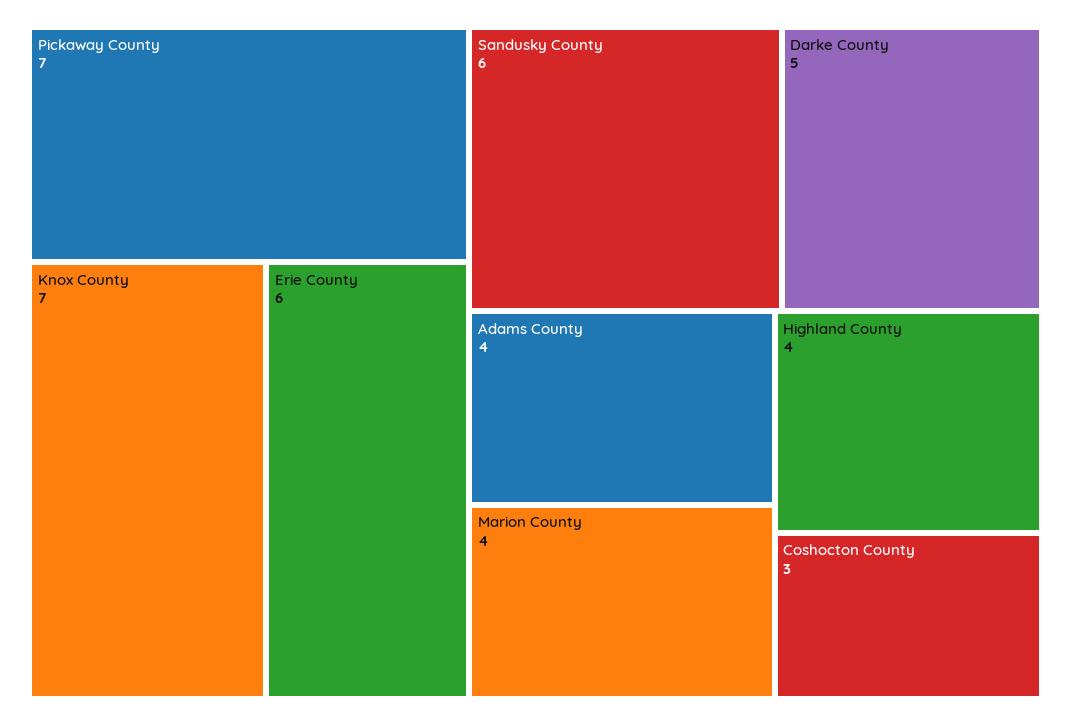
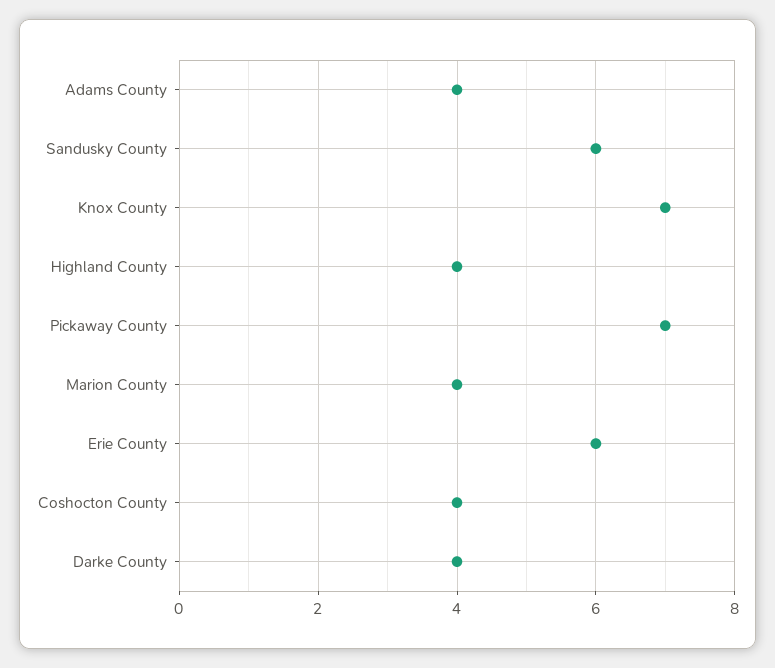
Darke County: 5 -> 4
Coshocton County: 3 -> 4

